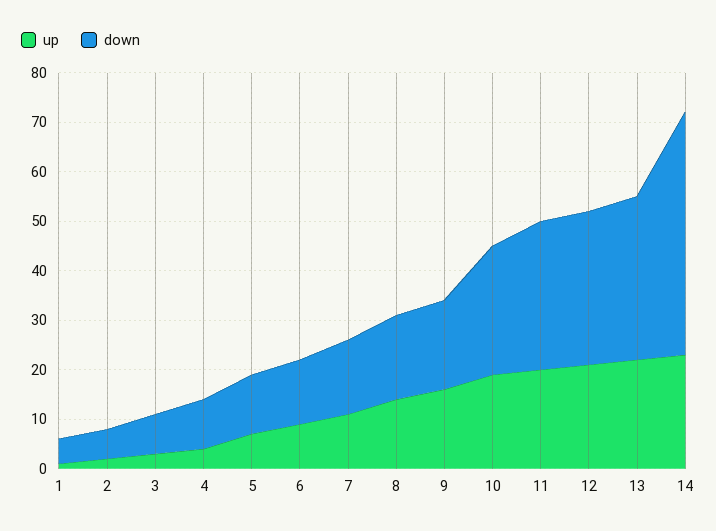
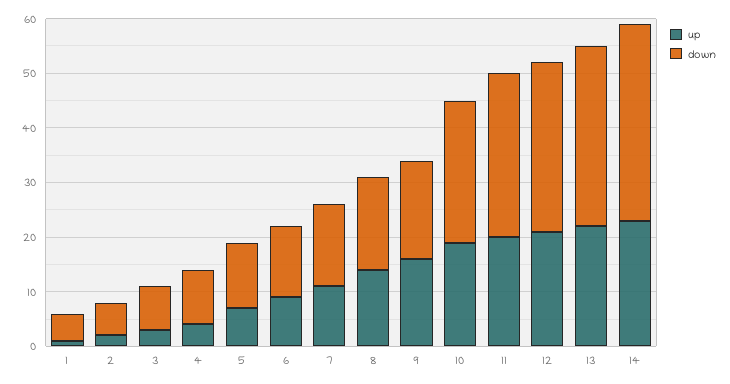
down, 14: 50 -> 35

